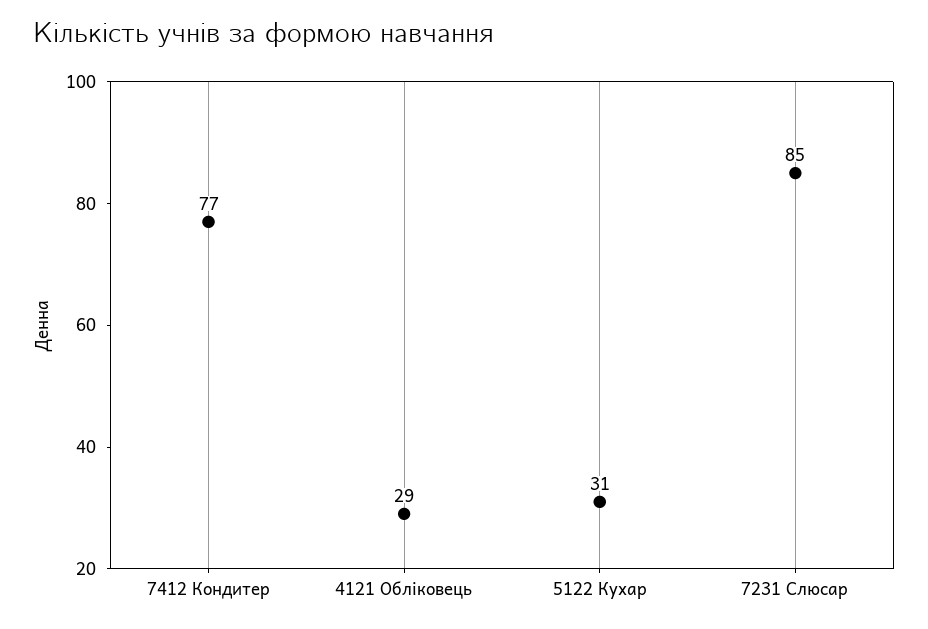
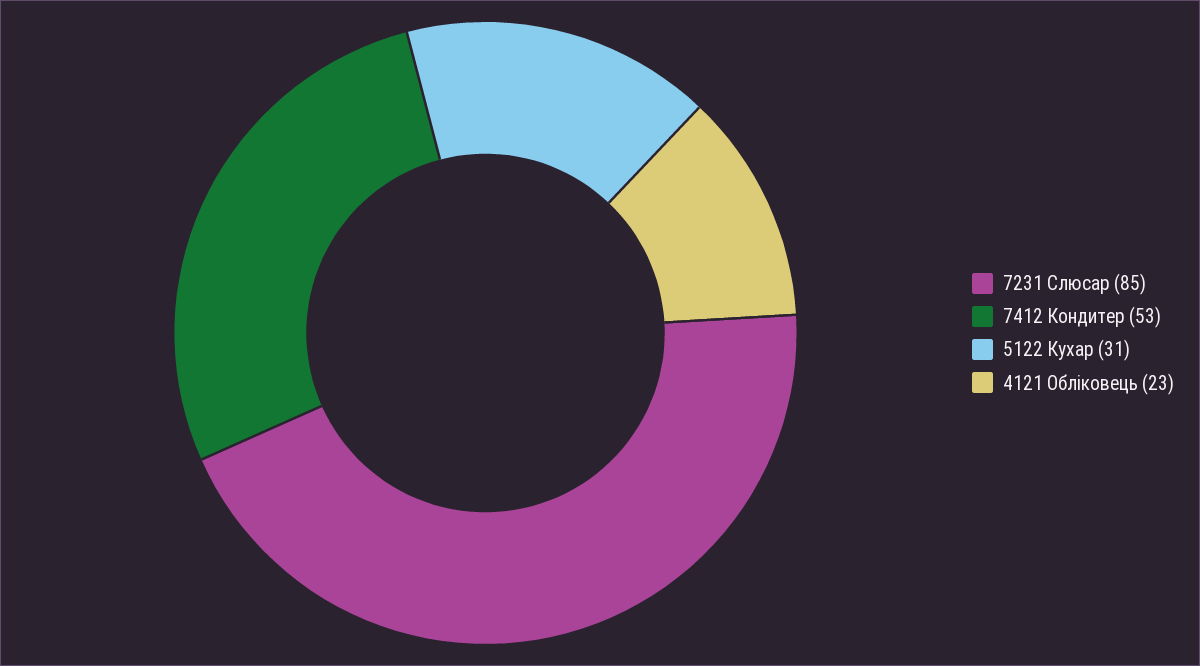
7412 Кондитер: 77 -> 53
4121 Обліковець: 29 -> 23

